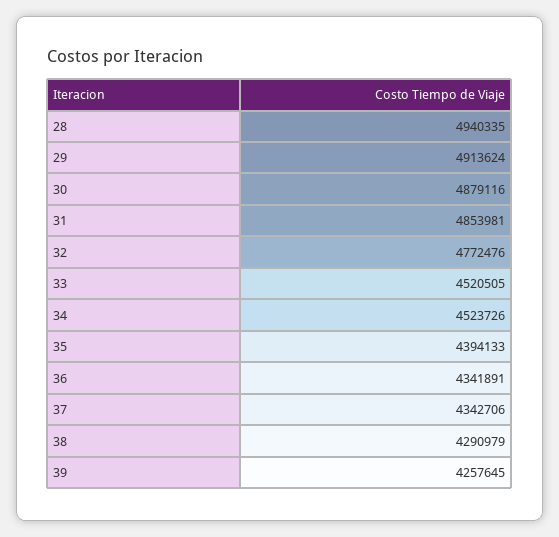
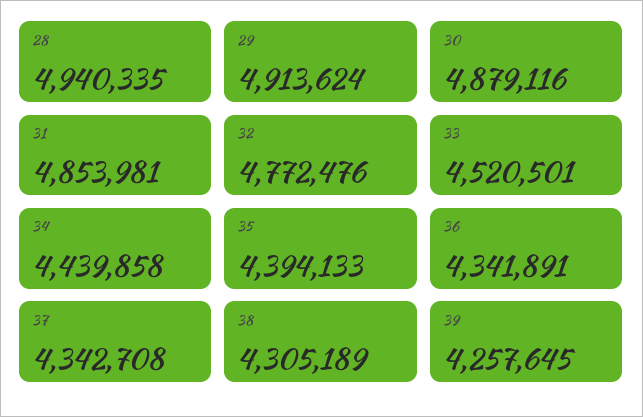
33: 4520505 -> 4520501
34: 4523726 -> 4439858
37: 4342706 -> 4342708
38: 4290979 -> 4305189

